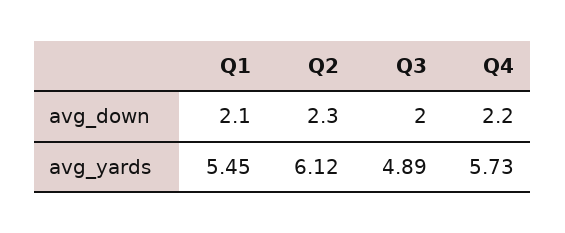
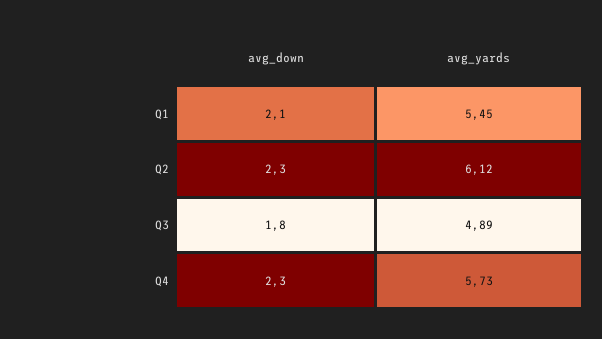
Q3, avg_down: 2 -> 1.8
Q4, avg_down: 2.2 -> 2.3

